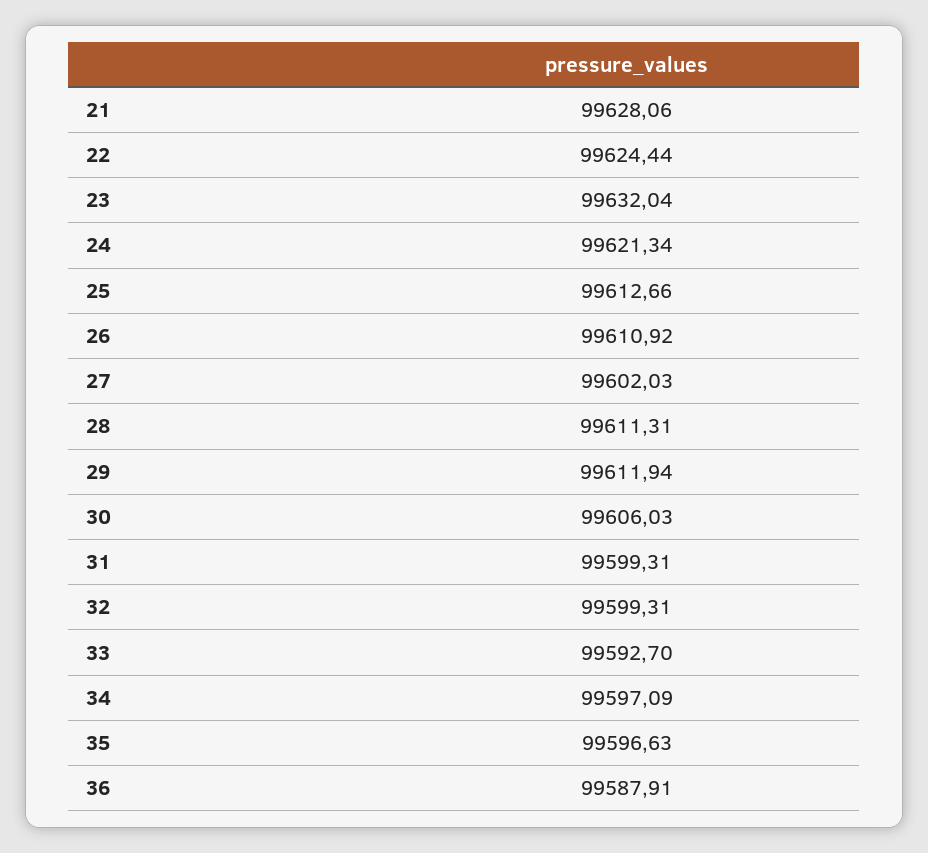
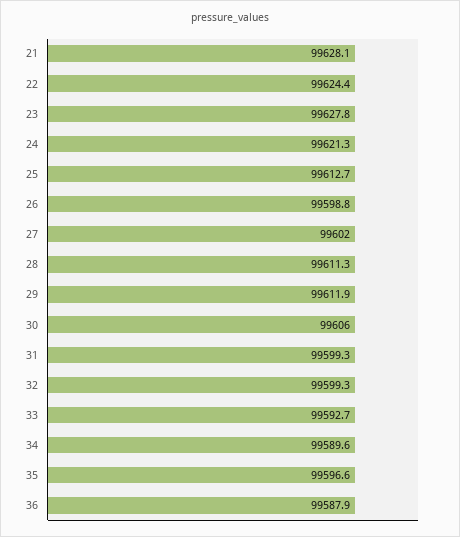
23: 99632.04 -> 99627.8
26: 99610.92 -> 99598.8
34: 99597.09 -> 99589.6

